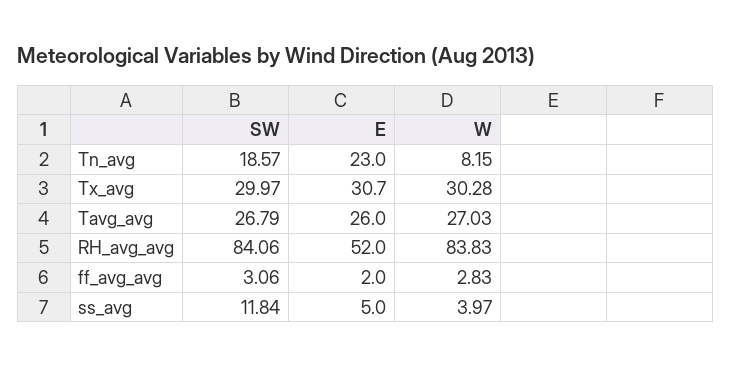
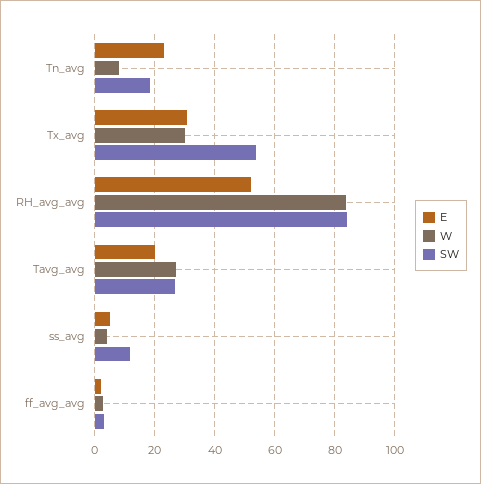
SW, Tx_avg: 29.97 -> 54
E, Tavg_avg: 26 -> 20

